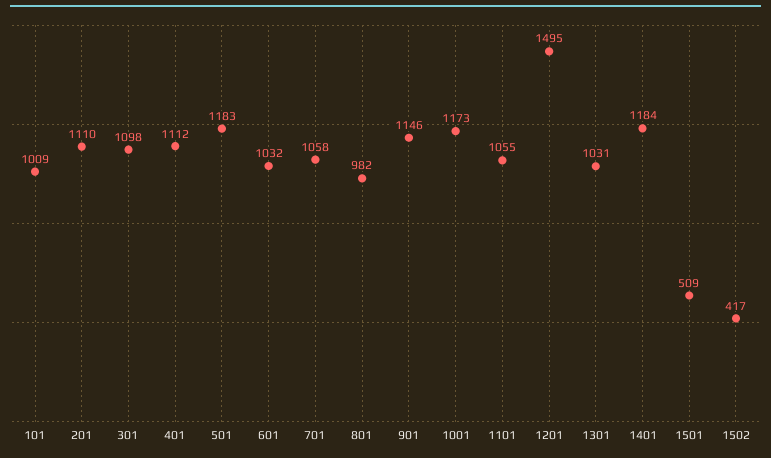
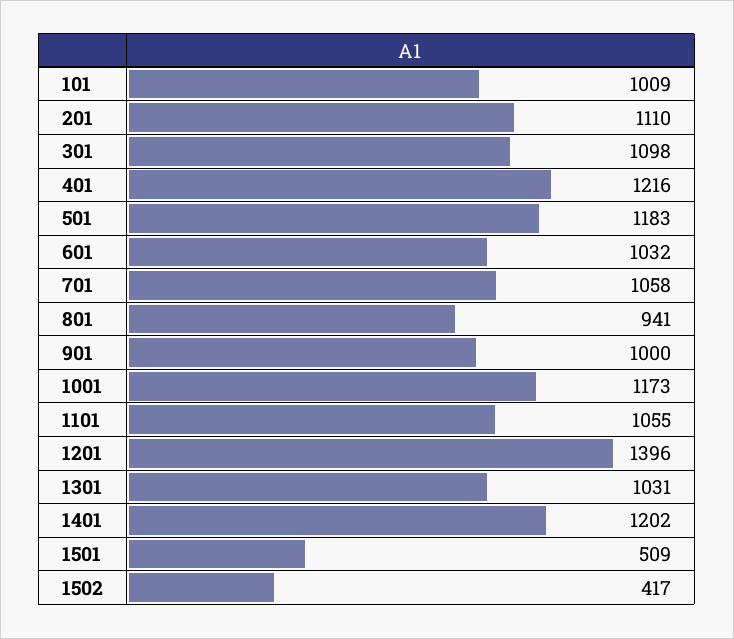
401: 1112 -> 1216
801: 982 -> 941
901: 1146 -> 1000
1201: 1495 -> 1396
1401: 1184 -> 1202

